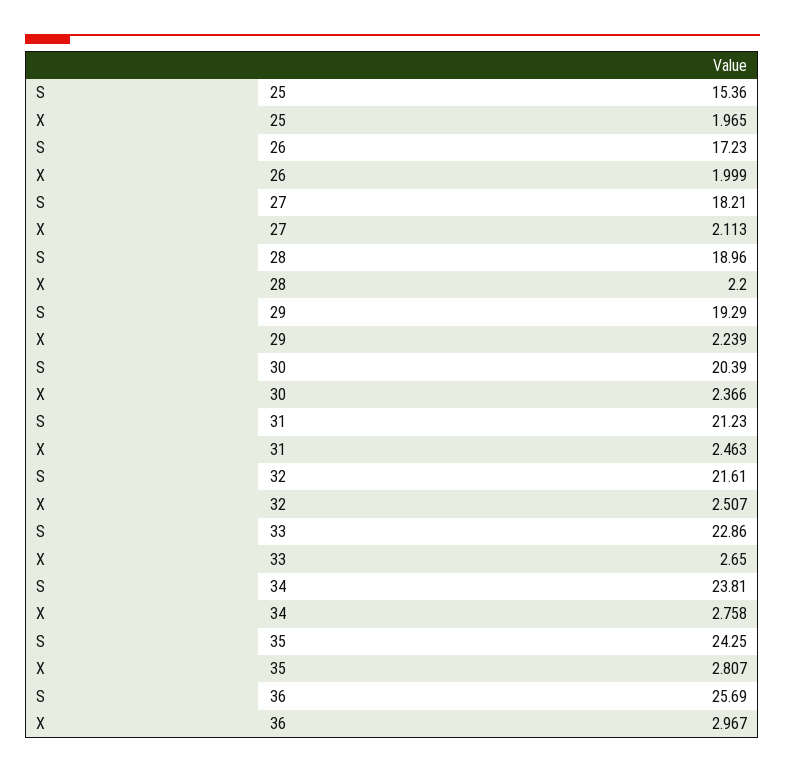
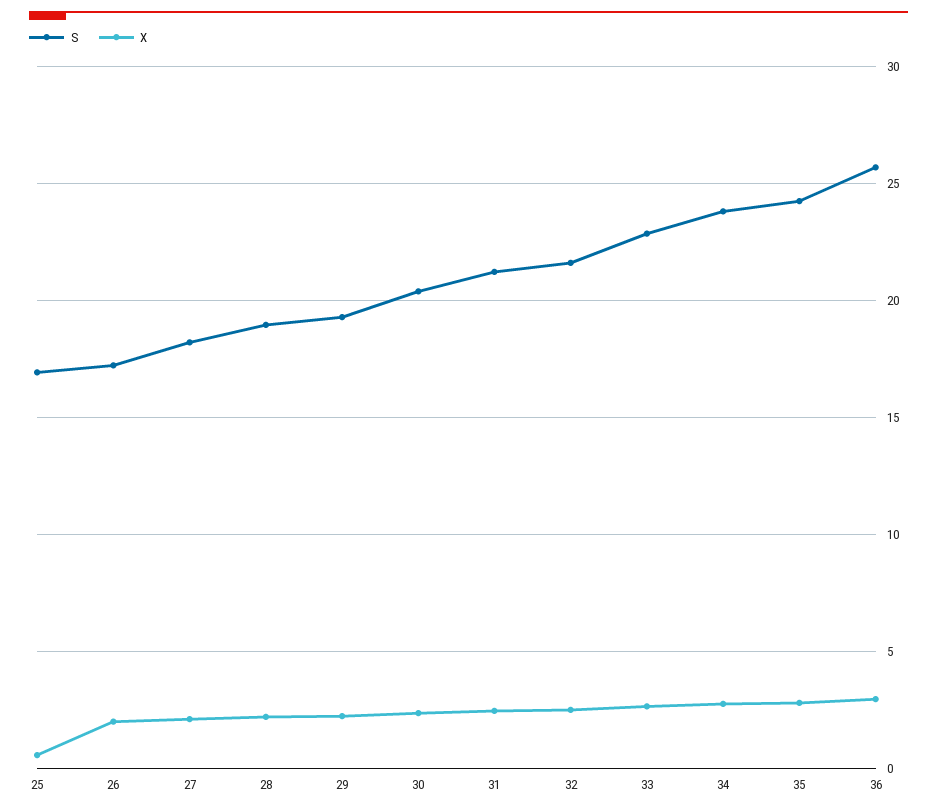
S, 25: 15.36 -> 17
X, 25: 1.965 -> 0.5

